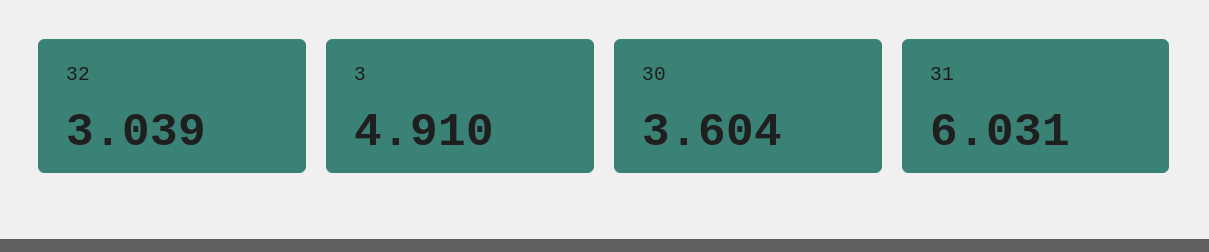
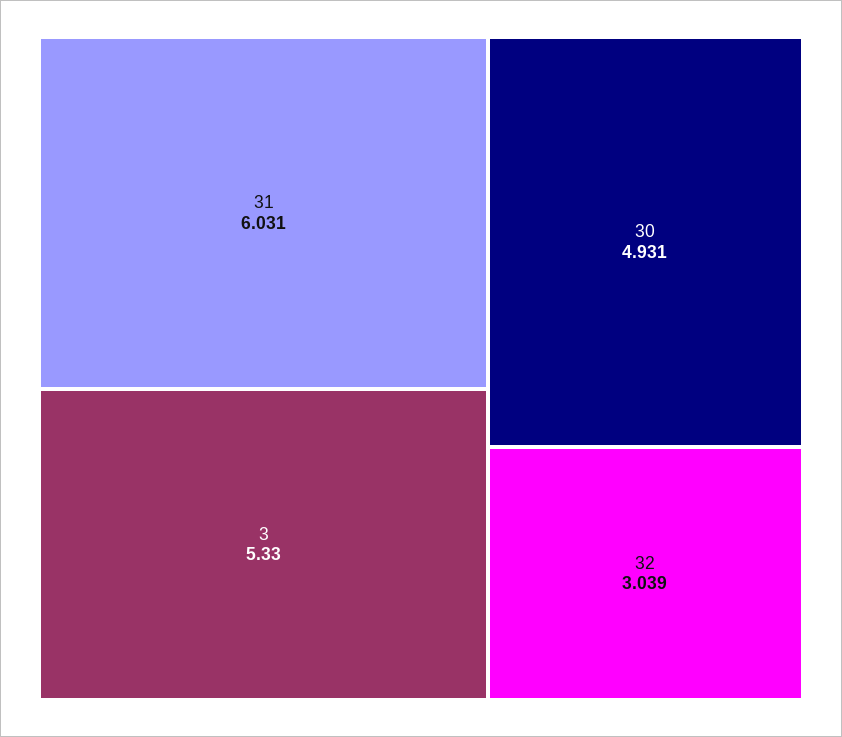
3: 4.91 -> 5.33
30: 3.604 -> 4.931

